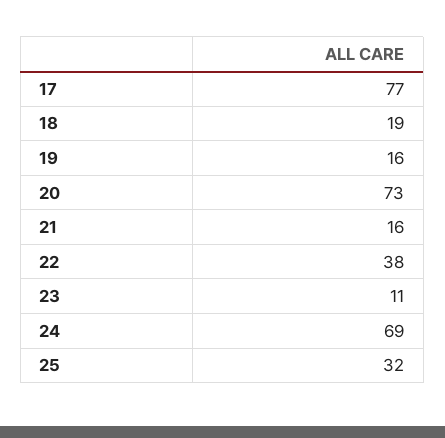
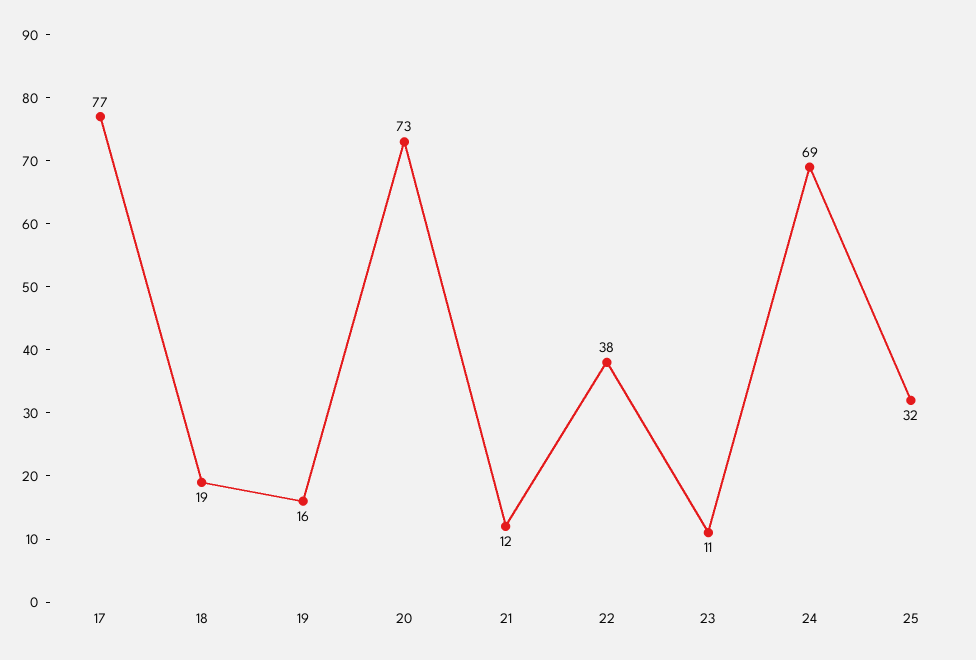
21: 16 -> 12

